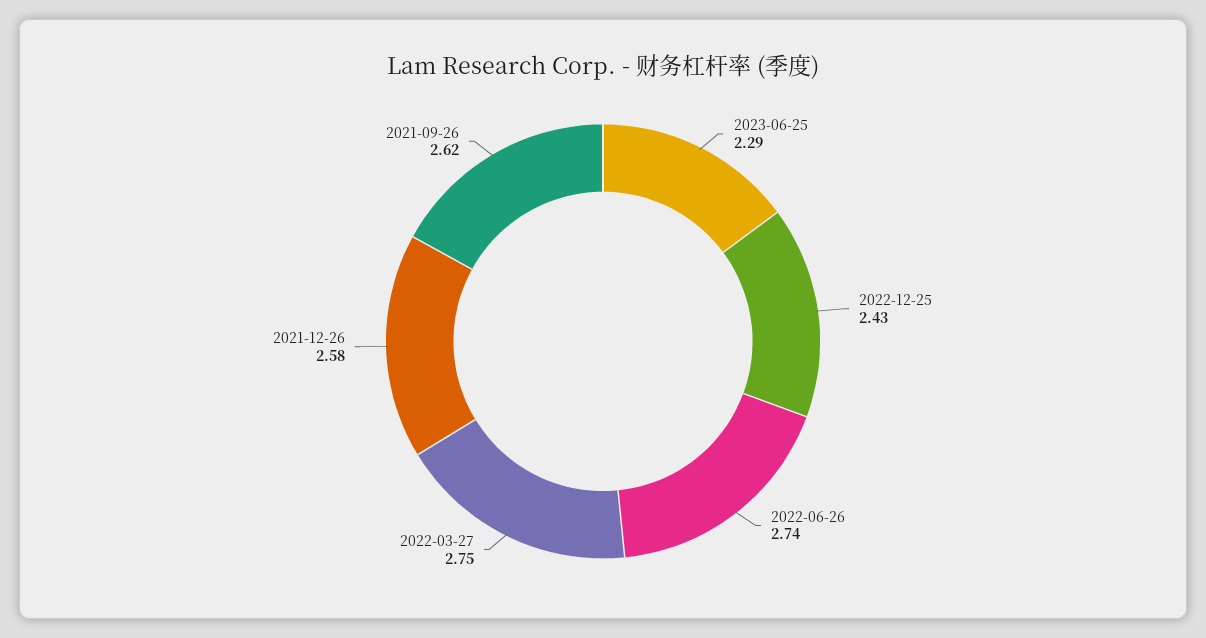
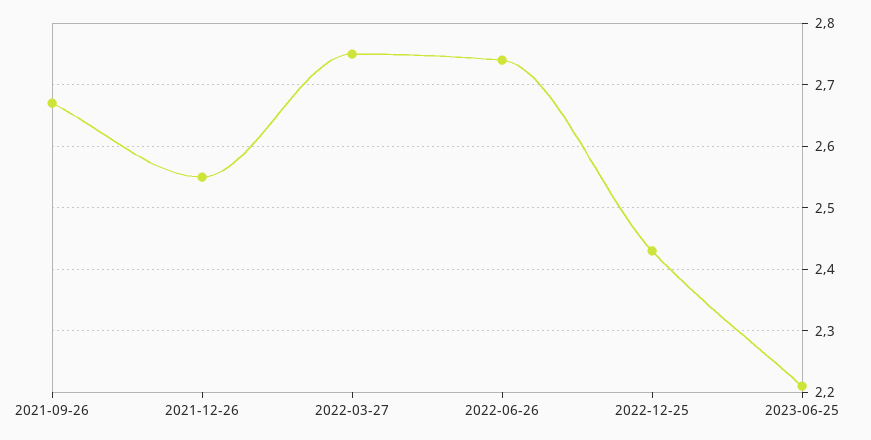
2023-06-25: 2.29 -> 2.21
2021-12-26: 2.58 -> 2.55
2021-09-26: 2.62 -> 2.67

